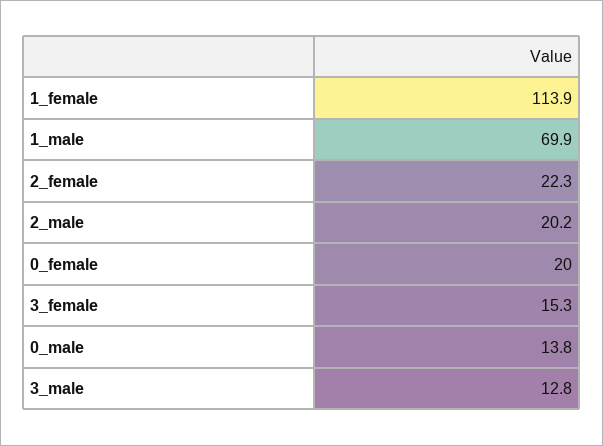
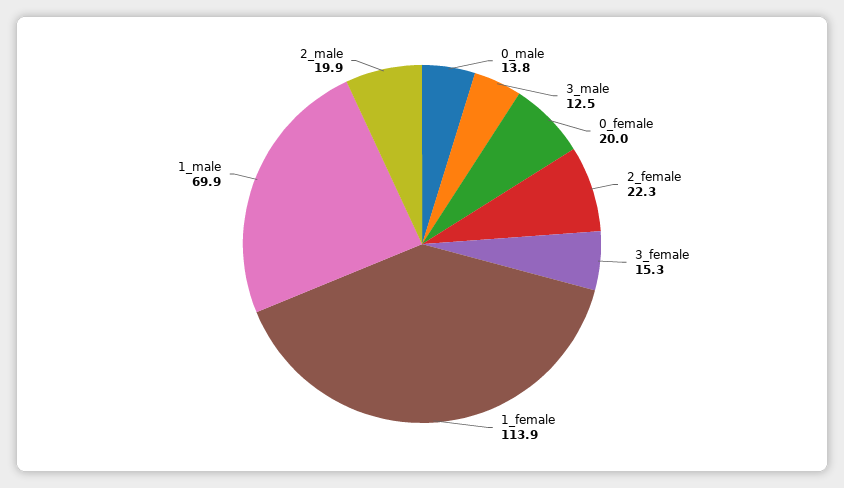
2_male: 20.2 -> 19.9
3_male: 12.8 -> 12.5

